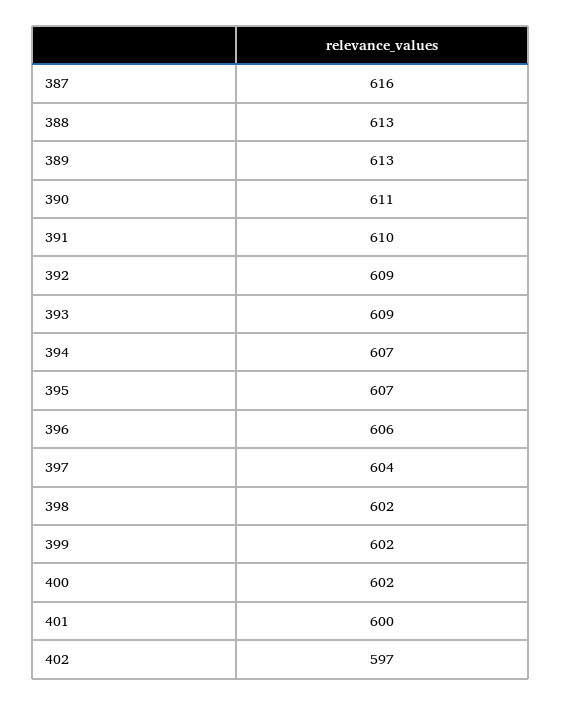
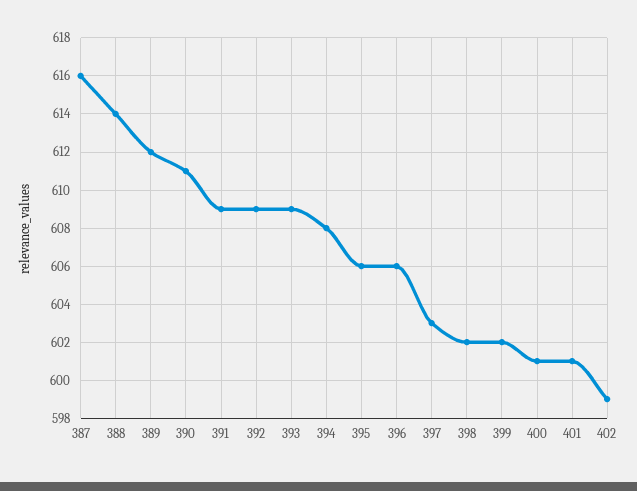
388: 613 -> 614
389: 613 -> 612
391: 610 -> 609
394: 607 -> 608
395: 607 -> 606
397: 604 -> 603
400: 602 -> 601
401: 600 -> 601
402: 597 -> 599

